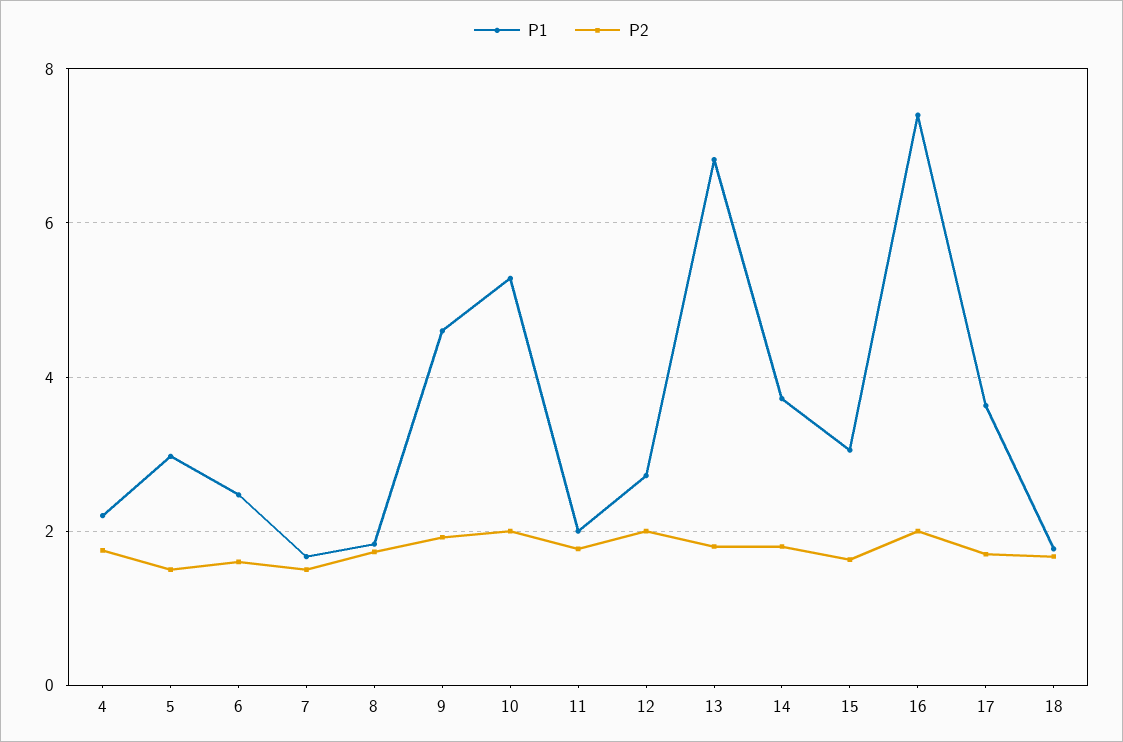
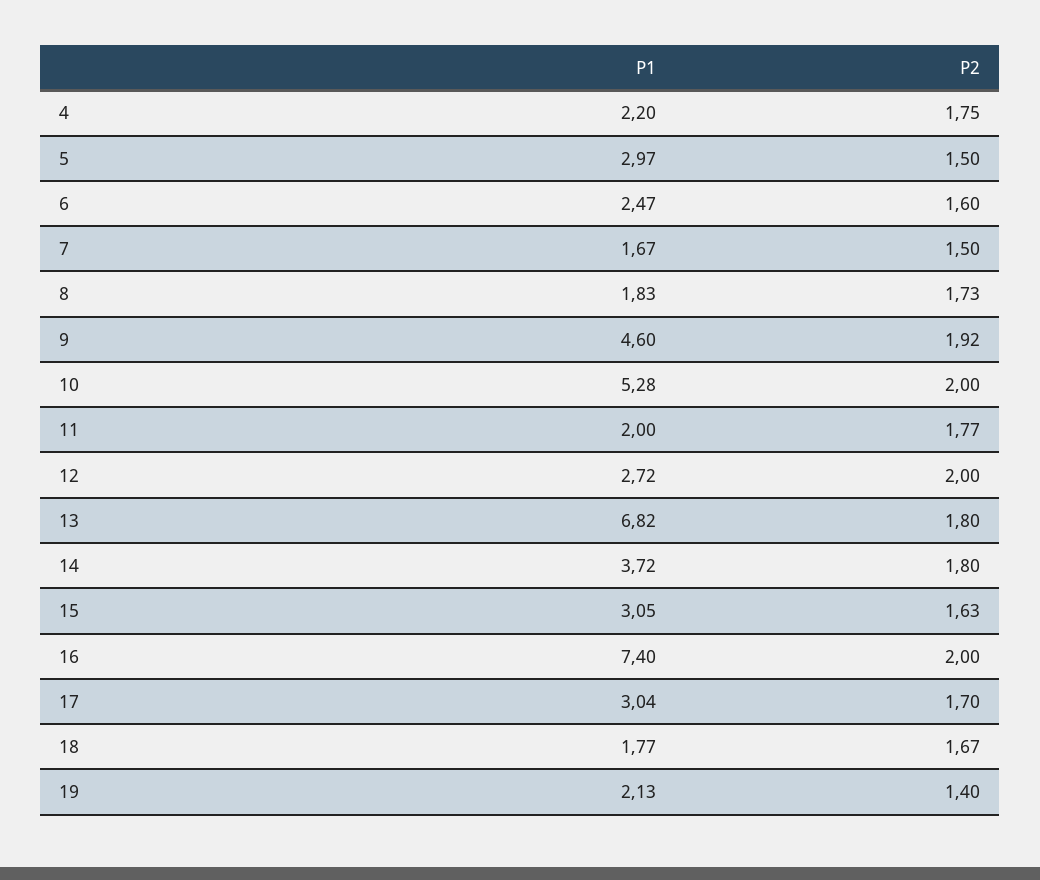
P1, 17: 3.6 -> 3.04
P1, 19: none -> 2.13
P2, 19: none -> 1.4

